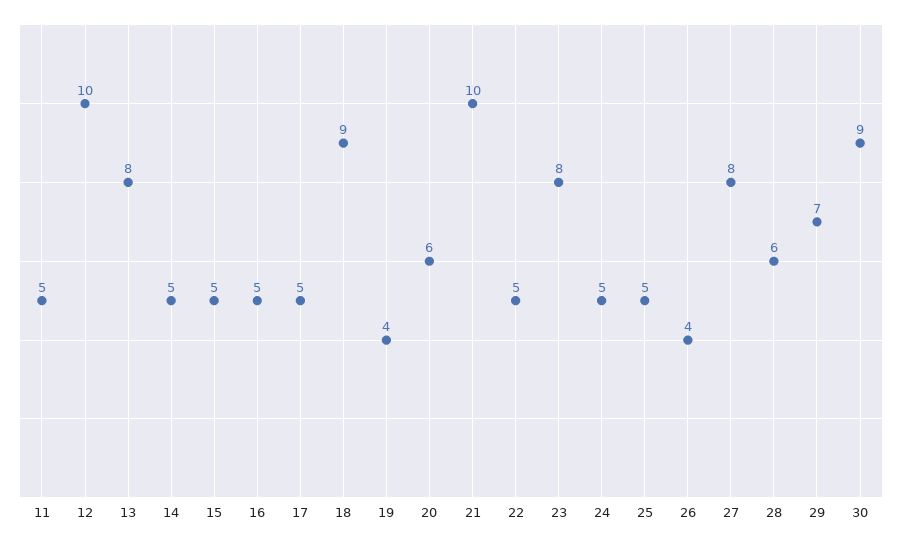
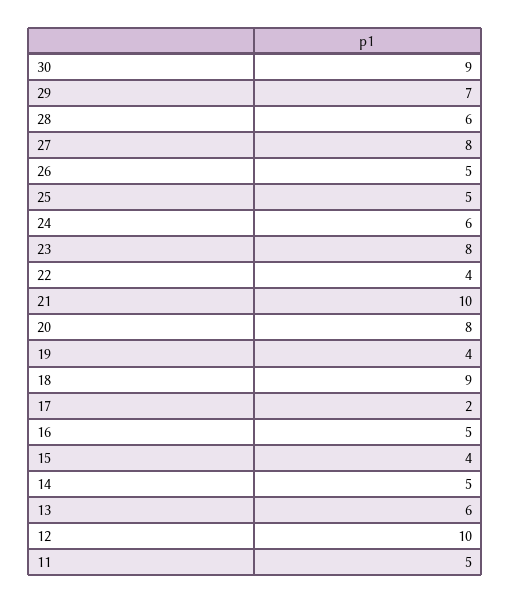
13: 8 -> 6
15: 5 -> 4
17: 5 -> 2
20: 6 -> 8
22: 5 -> 4
24: 5 -> 6
26: 4 -> 5

